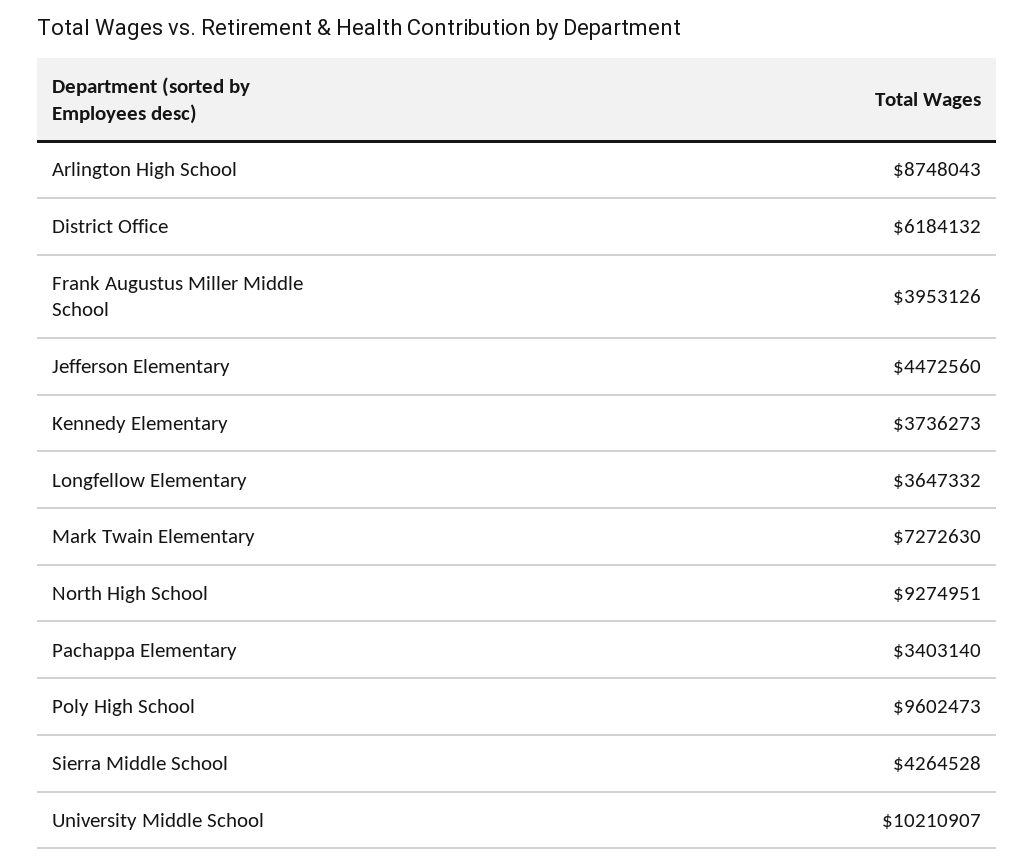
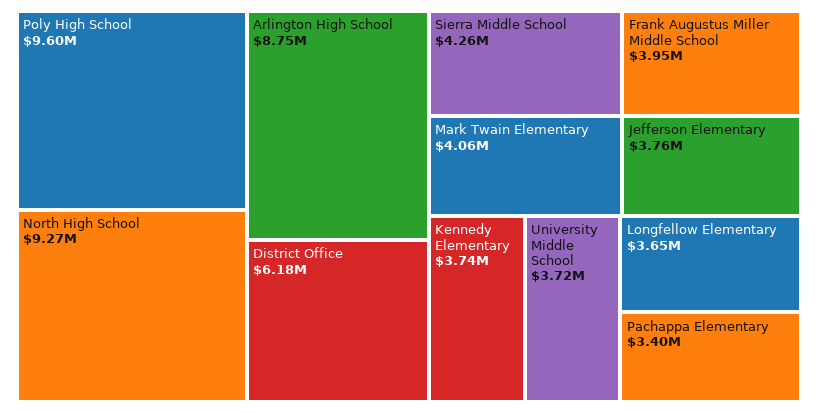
Jefferson Elementary: 4472560 -> 3760000
Mark Twain Elementary: 7272630 -> 4060000
University Middle School: 10210907 -> 3720000

